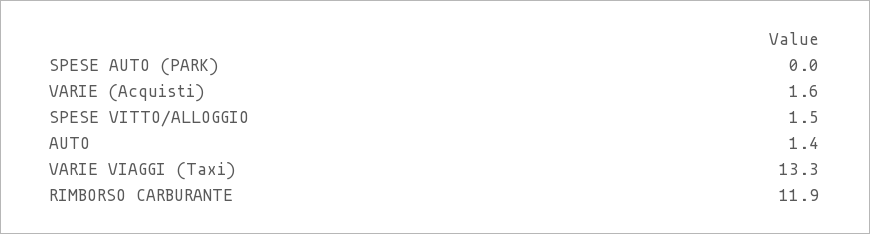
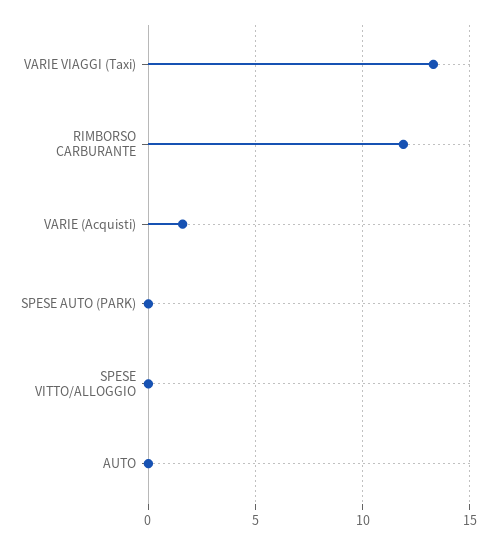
SPESE VITTO/ALLOGGIO: 1.5 -> 0
AUTO: 1.4 -> 0

